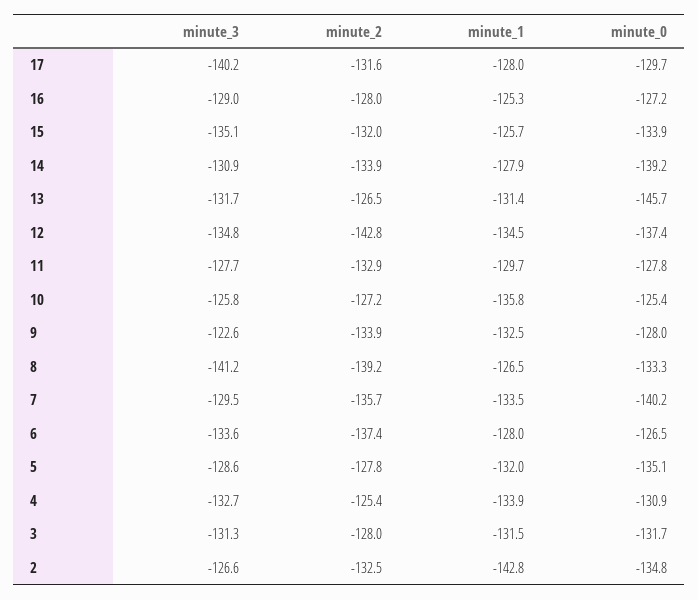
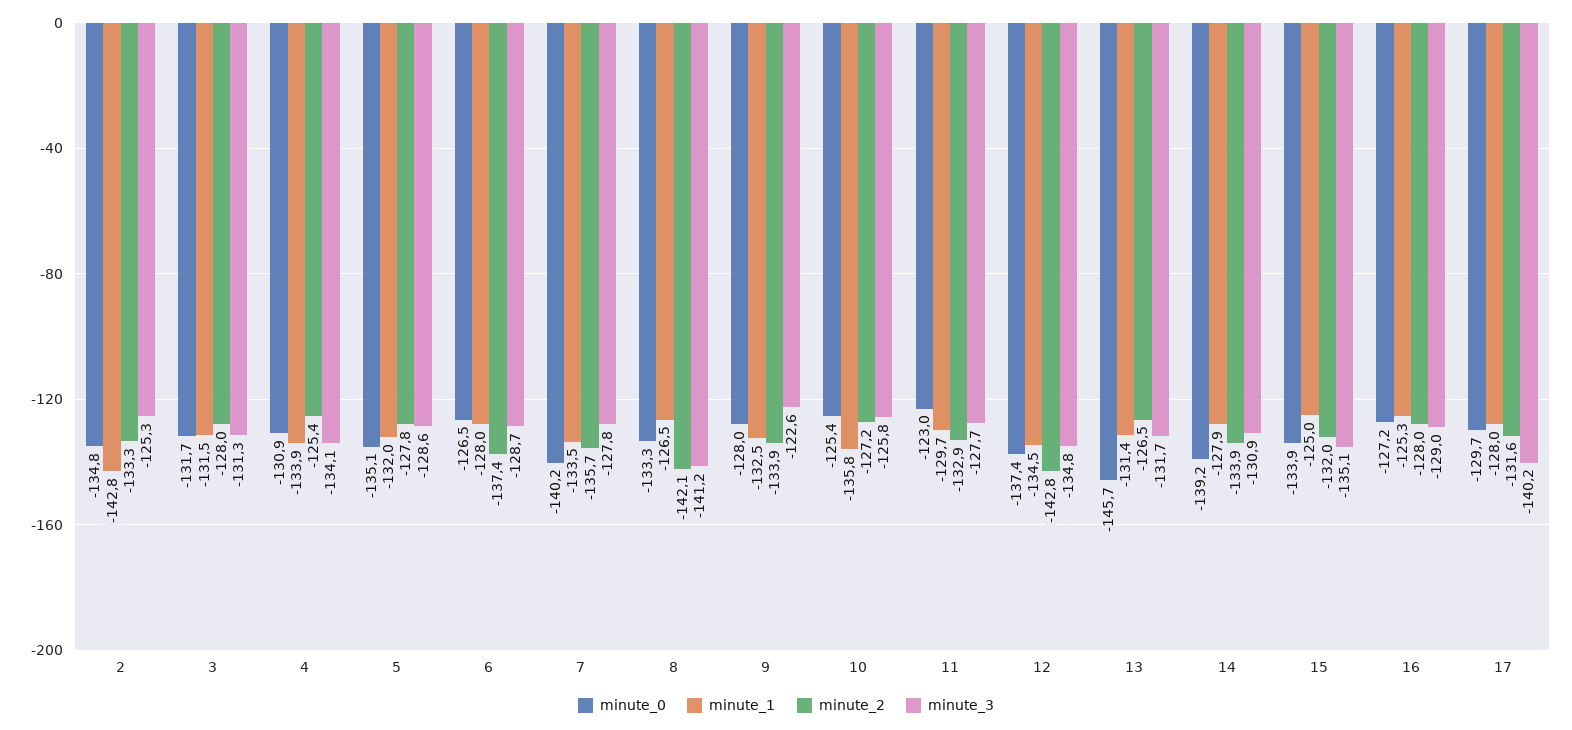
minute_1, 15: -125.7 -> -125
minute_0, 11: -127.8 -> -123
minute_2, 8: -139.2 -> -142.1
minute_3, 7: -129.5 -> -127.8
minute_3, 6: -133.6 -> -128.7
minute_3, 4: -132.7 -> -134.1
minute_3, 2: -126.6 -> -125.3
minute_2, 2: -132.5 -> -133.3

